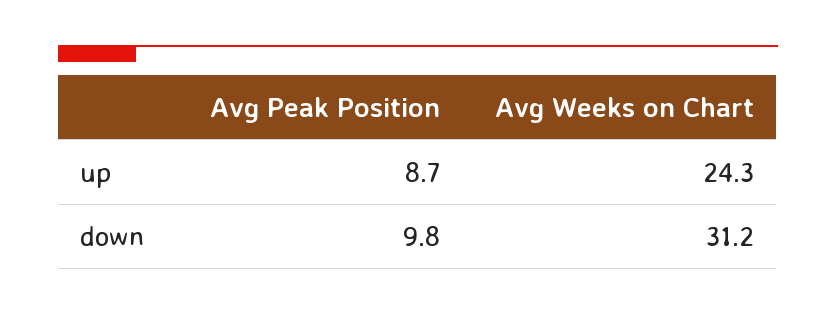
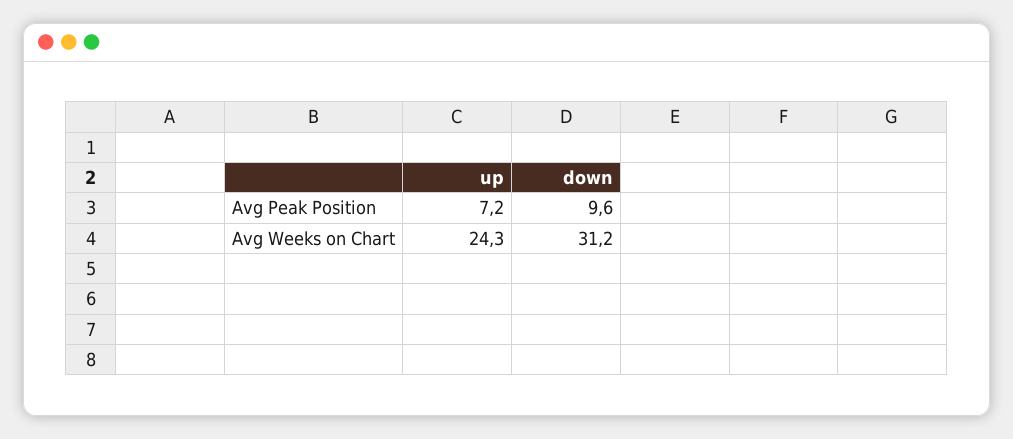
Avg Peak Position, up: 8.7 -> 7.2
Avg Peak Position, down: 9.8 -> 9.6

